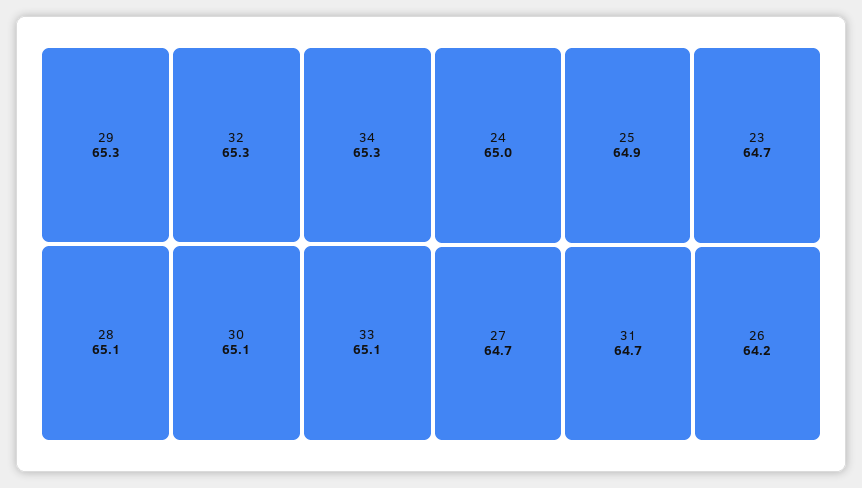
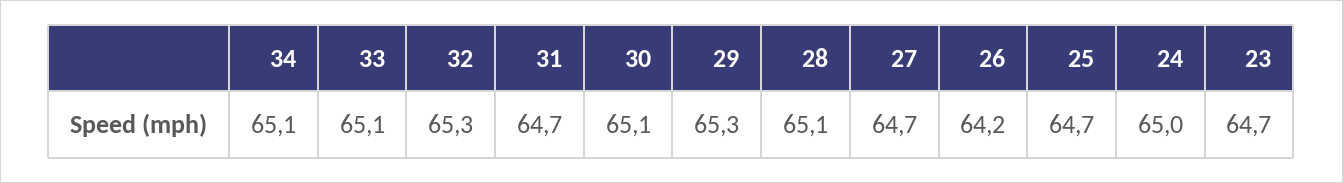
34: 65.3 -> 65.1
25: 64.9 -> 64.7

